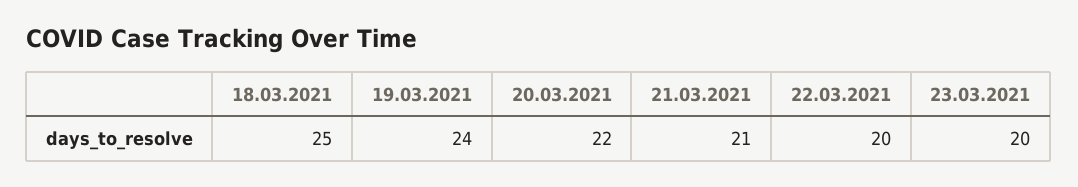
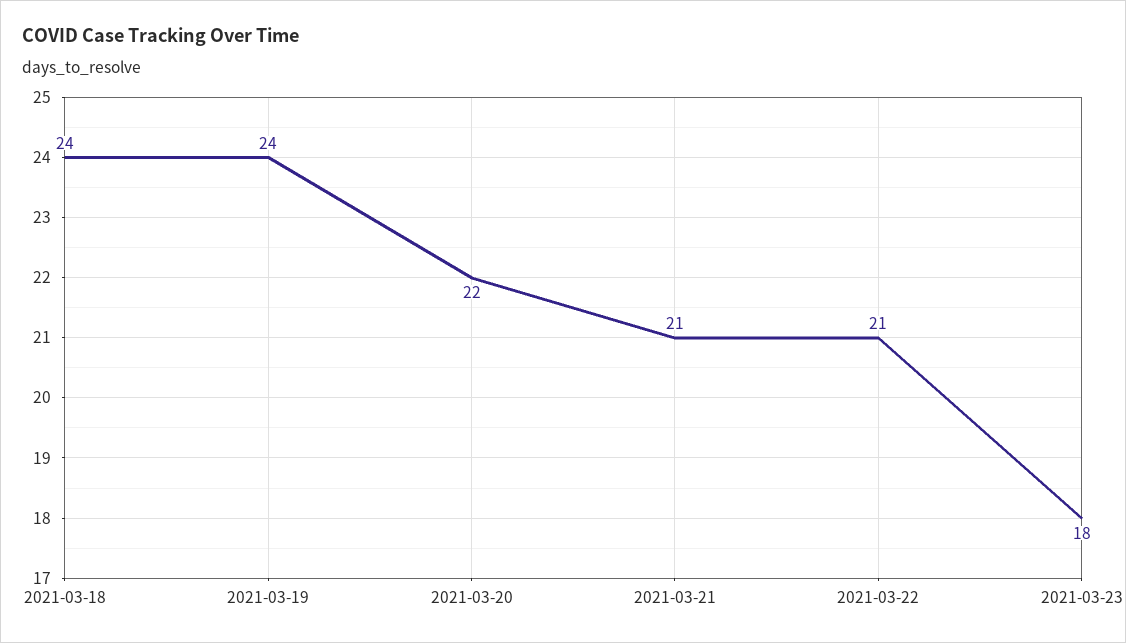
18.03.2021: 25 -> 24
22.03.2021: 20 -> 21
23.03.2021: 20 -> 18

